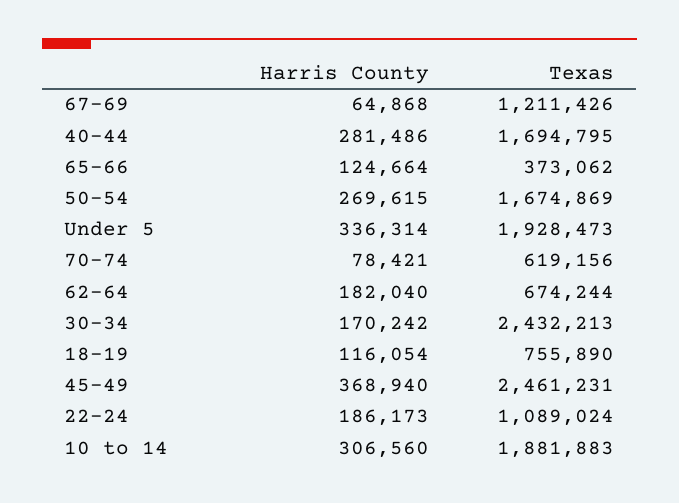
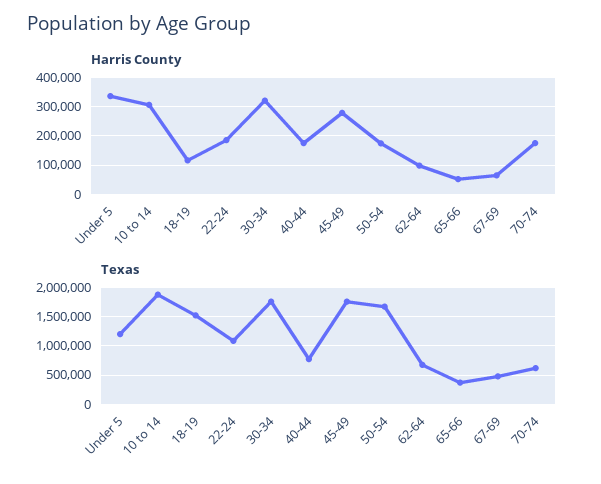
Texas, 67-69: 1211426 -> 500000
Harris County, 40-44: 281486 -> 175000
Texas, 40-44: 1694795 -> 750000
Harris County, 65-66: 124664 -> 50000
Harris County, 50-54: 269615 -> 175000
Texas, Under 5: 1928473 -> 1250000
Harris County, 70-74: 78421 -> 175000
Harris County, 62-64: 182040 -> 100000
Harris County, 30-34: 170242 -> 325000
Texas, 30-34: 2432213 -> 1750000
Texas, 18-19: 755890 -> 1500000
Harris County, 45-49: 368940 -> 275000
Texas, 45-49: 2461231 -> 1750000

